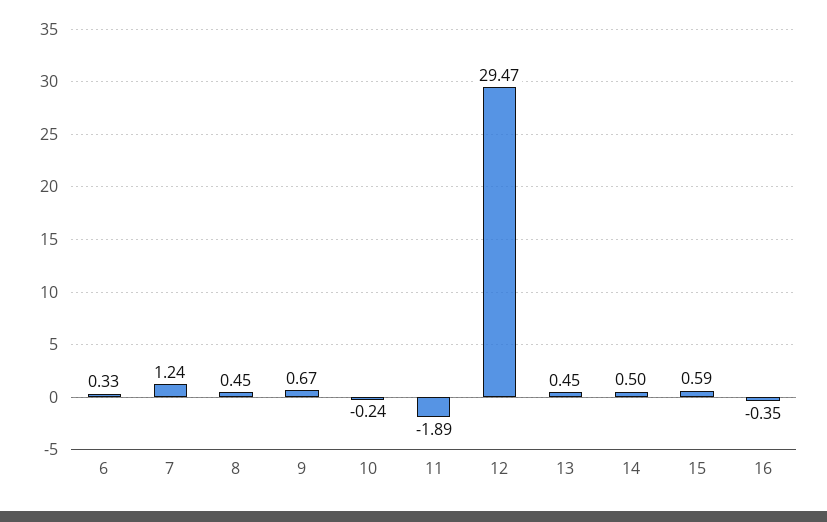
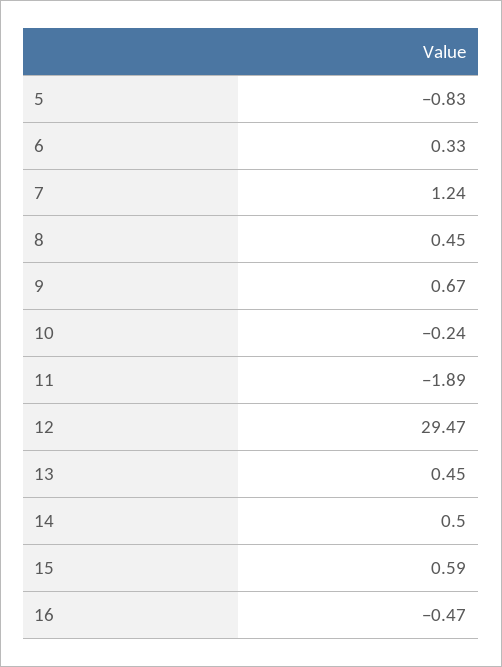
16: -0.35 -> -0.47
5: none -> -0.83

